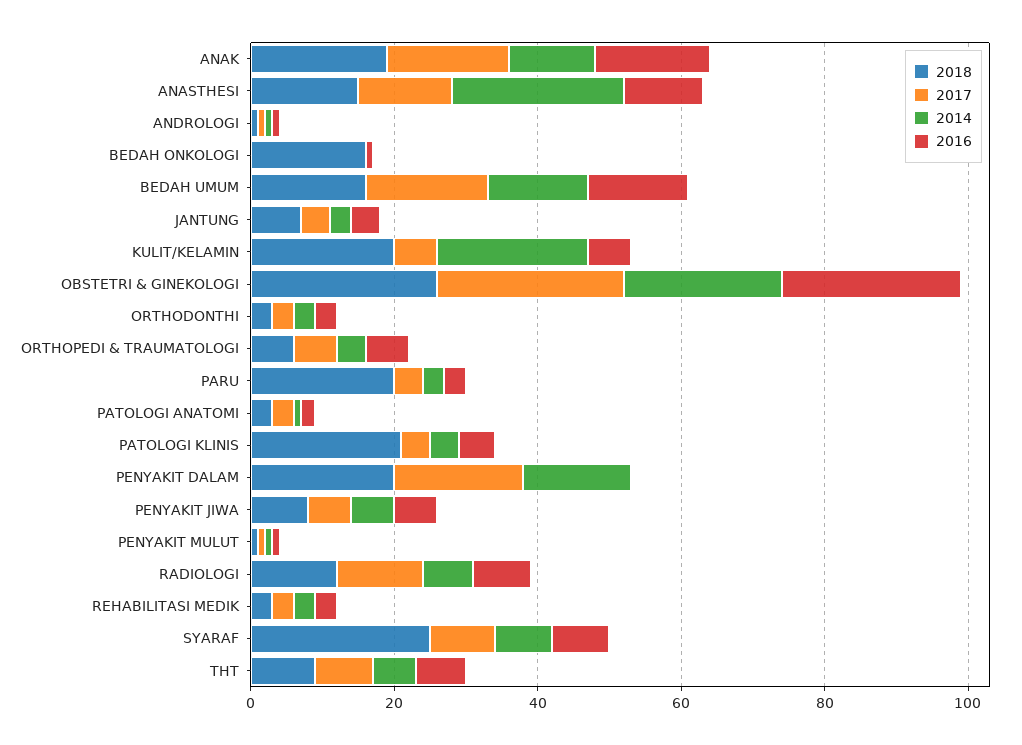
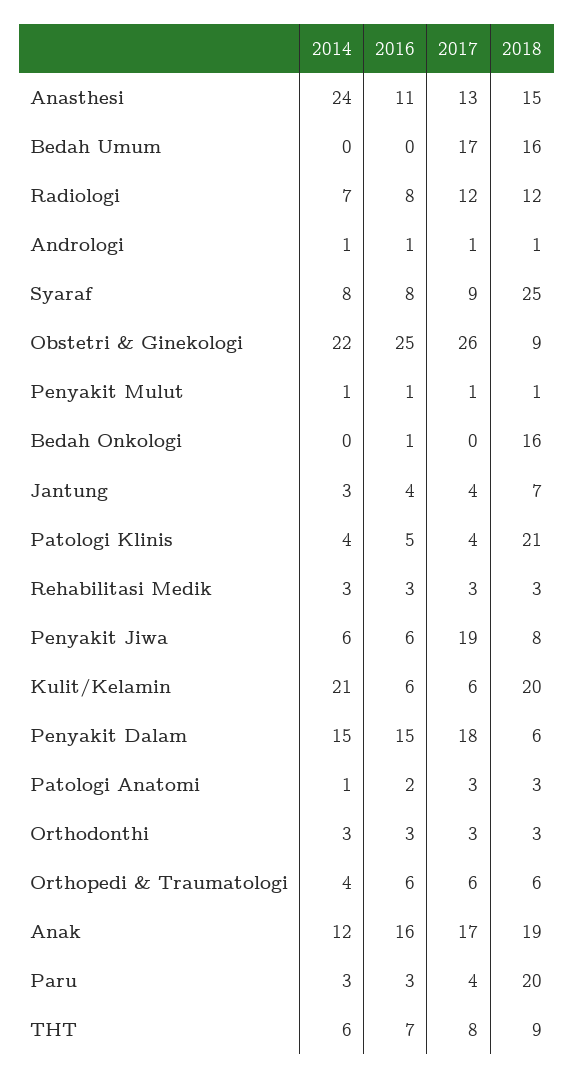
2014, BEDAH UMUM: 15 -> 0
2016, BEDAH UMUM: 15 -> 0
2018, OBSTETRI & GINEKOLOGI: 25 -> 9
2018, PENYAKIT DALAM: 20 -> 6
2016, PENYAKIT DALAM: 0 -> 15
2017, PENYAKIT JIWA: 5 -> 19

